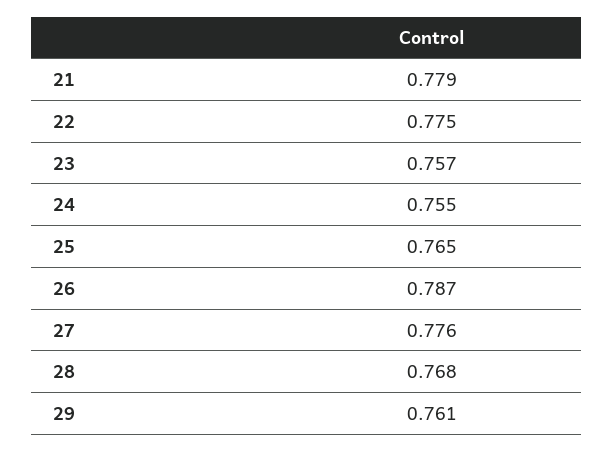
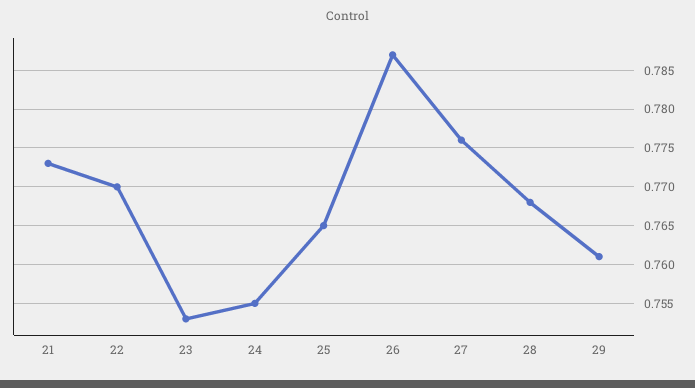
21: 0.779 -> 0.773
22: 0.775 -> 0.77
23: 0.757 -> 0.753

